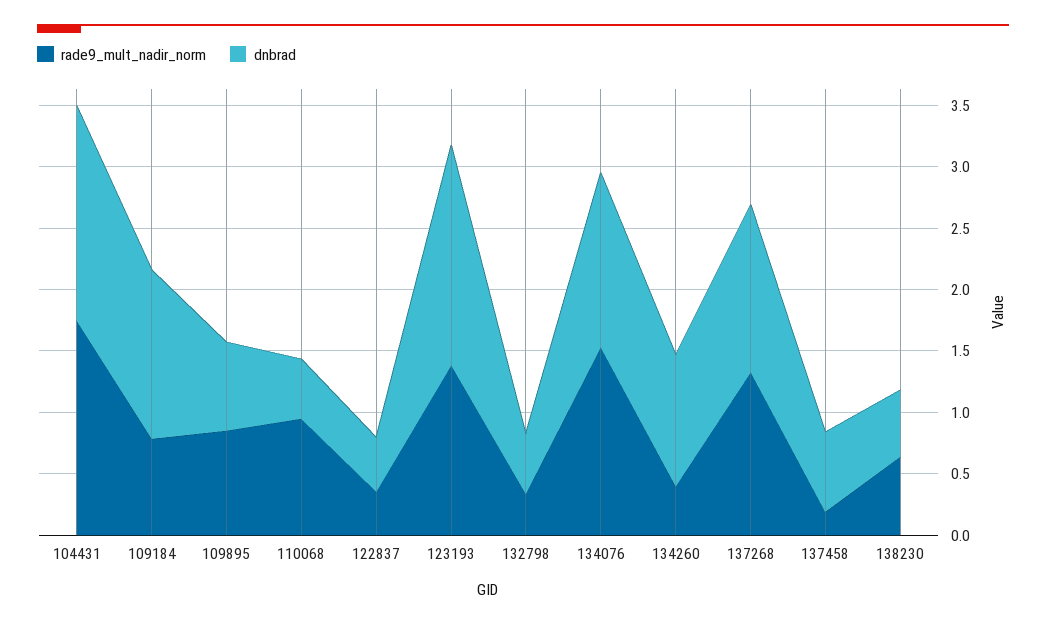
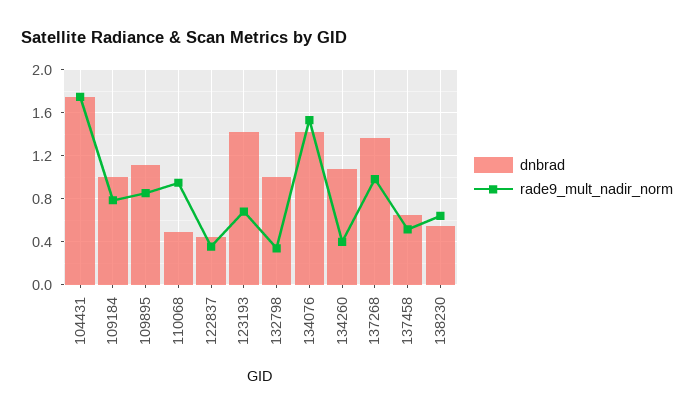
dnbrad, 109184: 1.4 -> 1
dnbrad, 109895: 0.7 -> 1.1
rade9_mult_nadir_norm, 123193: 1.4 -> 0.7
dnbrad, 123193: 1.8 -> 1.4
dnbrad, 132798: 0.5 -> 1
rade9_mult_nadir_norm, 137268: 1.3 -> 1
rade9_mult_nadir_norm, 137458: 0.2 -> 0.5

